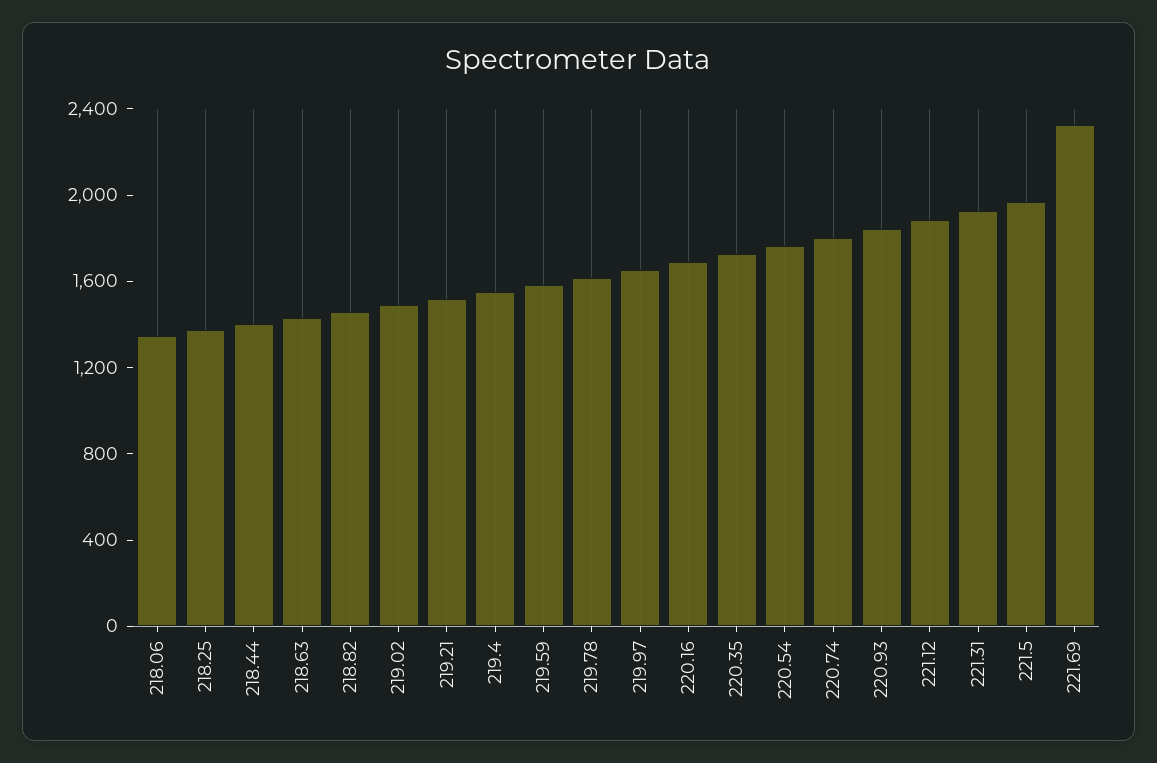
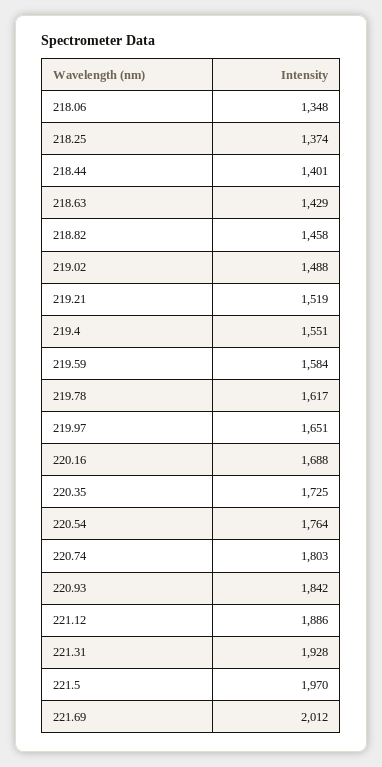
221.69: 2300 -> 2012

